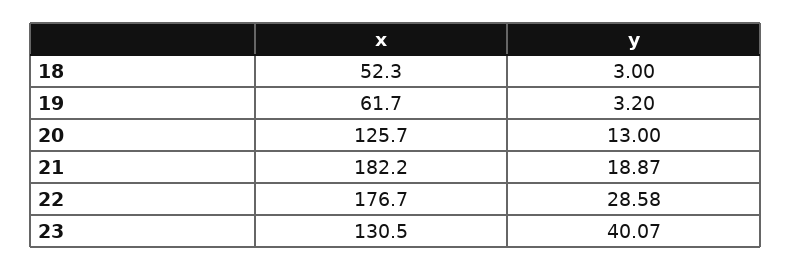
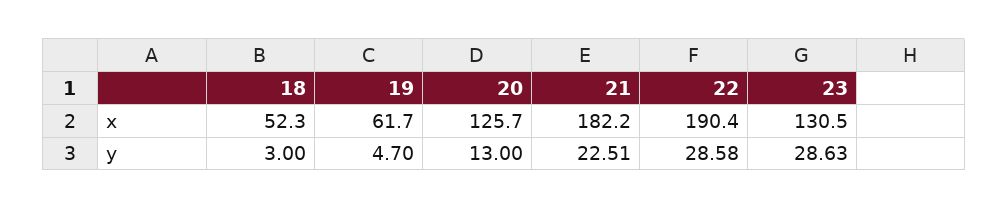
y, 19: 3.2 -> 4.7
y, 21: 18.87 -> 22.51
x, 22: 176.7 -> 190.4
y, 23: 40.07 -> 28.63

